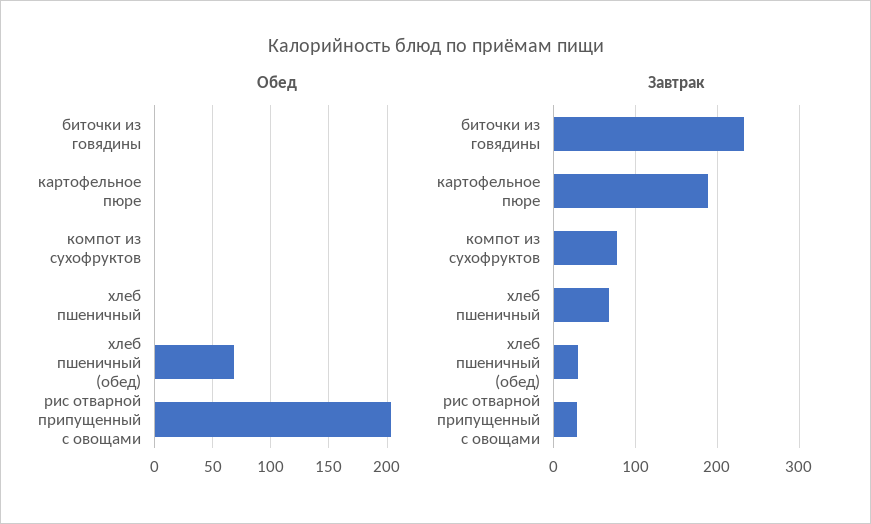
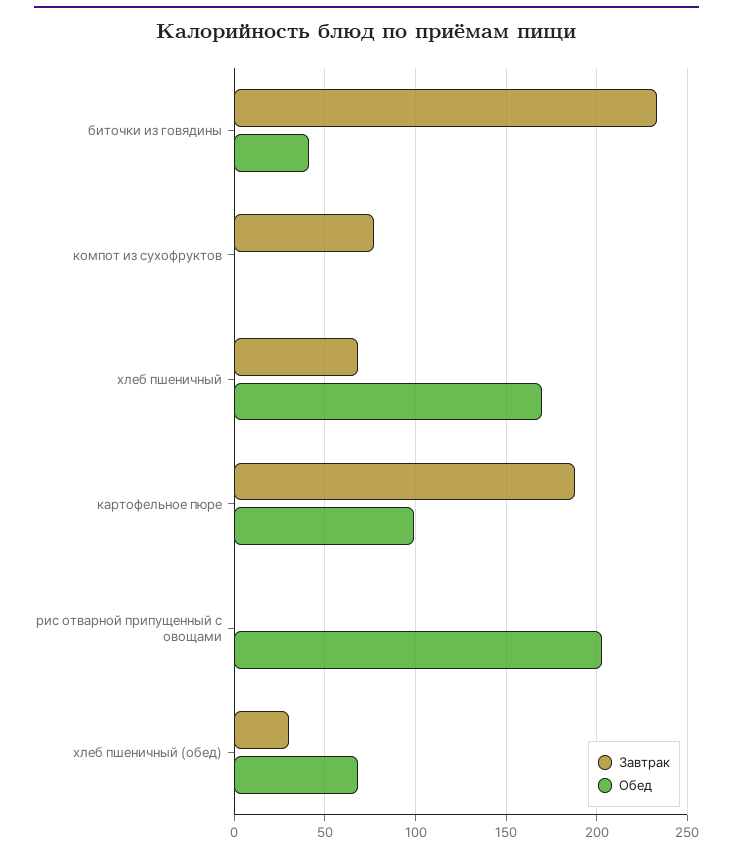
Обед, биточки из говядины: 0 -> 40
Обед, картофельное пюре: 0 -> 100
Обед, хлеб пшеничный: 0 -> 170
Завтрак, рис отварной припущенный с овощами: 30 -> 0

